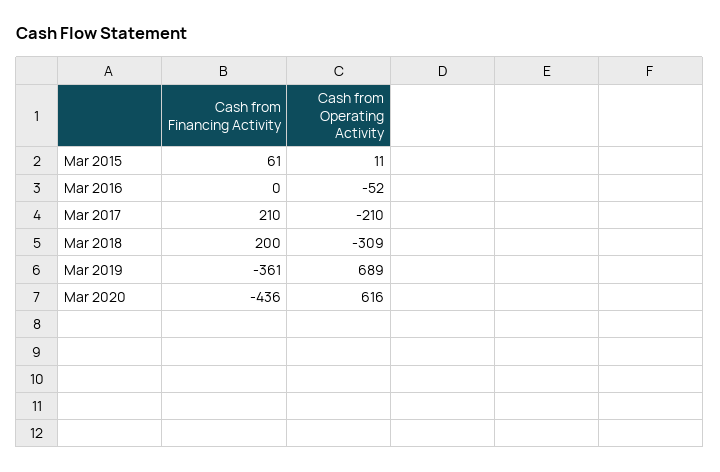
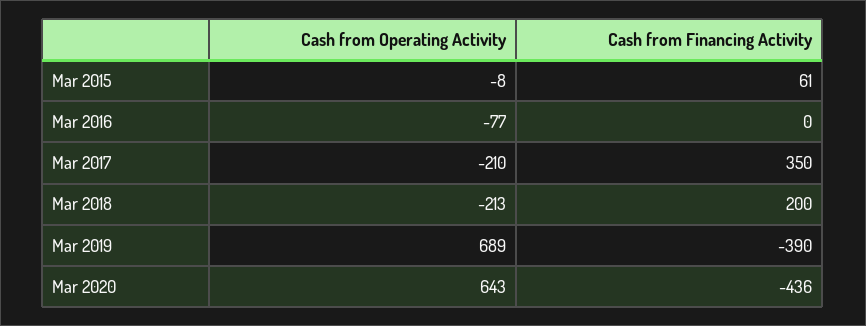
Cash from Operating Activity, Mar 2015: 11 -> -8
Cash from Operating Activity, Mar 2016: -52 -> -77
Cash from Financing Activity, Mar 2017: 210 -> 350
Cash from Operating Activity, Mar 2018: -309 -> -213
Cash from Financing Activity, Mar 2019: -361 -> -390
Cash from Operating Activity, Mar 2020: 616 -> 643

